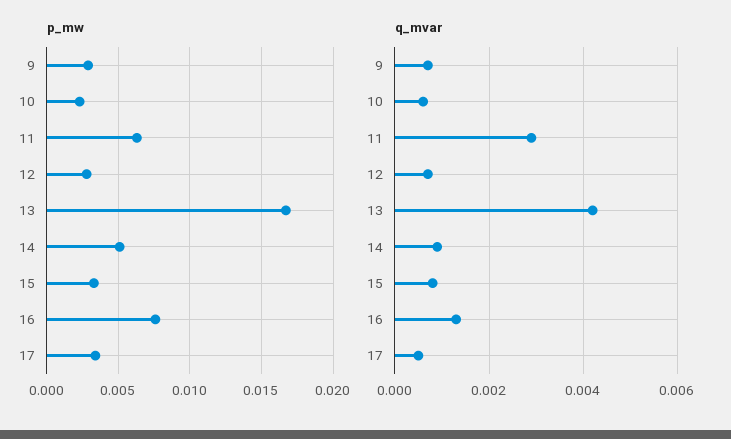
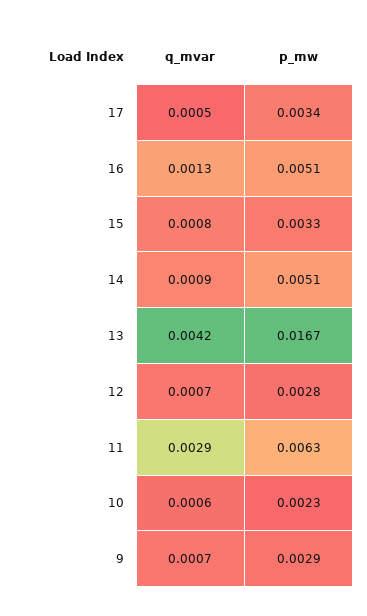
p_mw, 16: 0.0075 -> 0.0051

